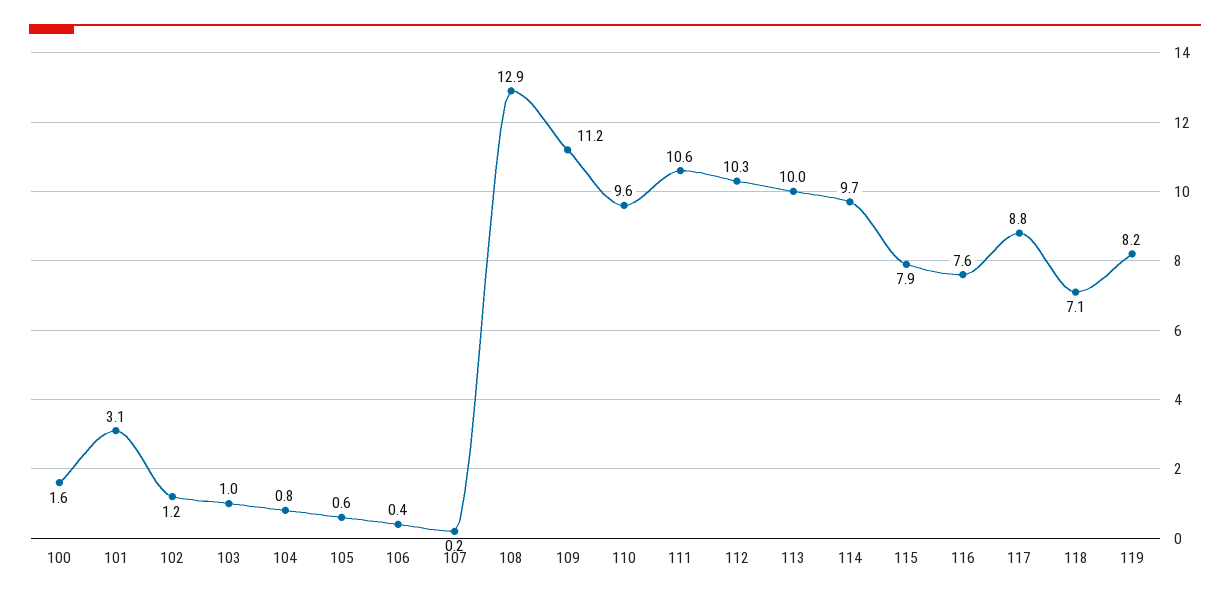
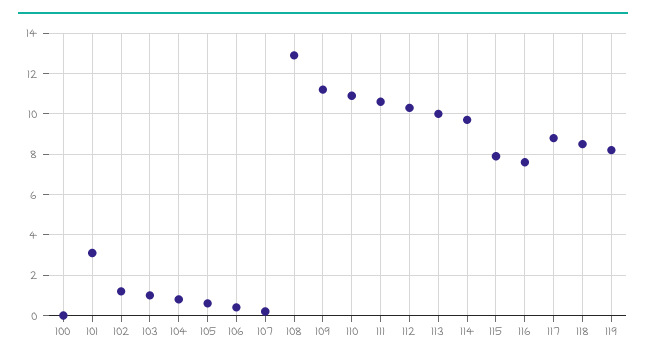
100: 1.6 -> 0
110: 9.6 -> 11
118: 7.1 -> 8.5

